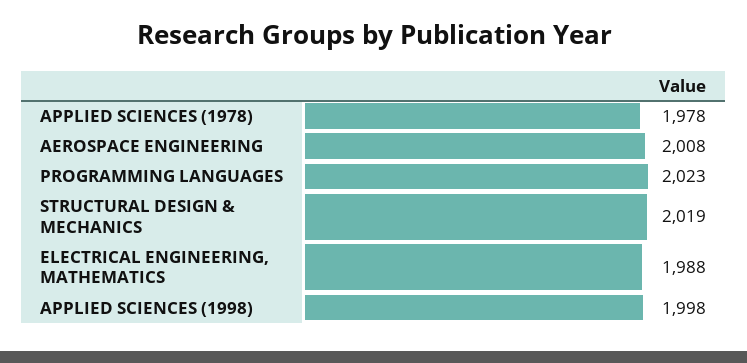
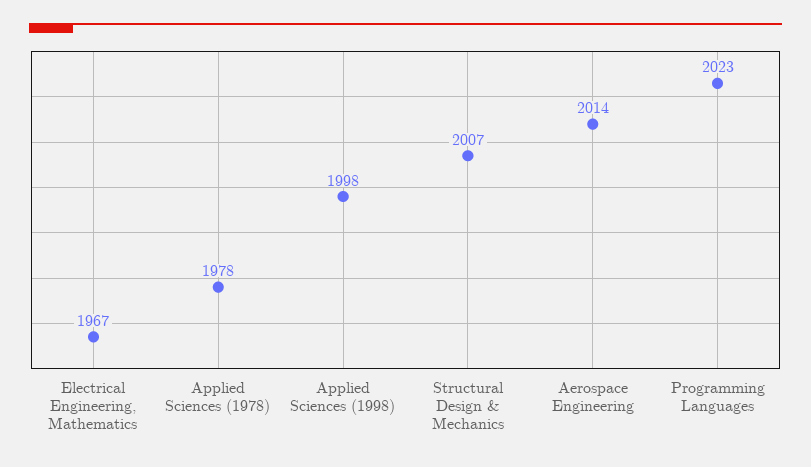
AEROSPACE ENGINEERING: 2008 -> 2014
STRUCTURAL DESIGN & MECHANICS: 2019 -> 2007
ELECTRICAL ENGINEERING, MATHEMATICS: 1988 -> 1967

